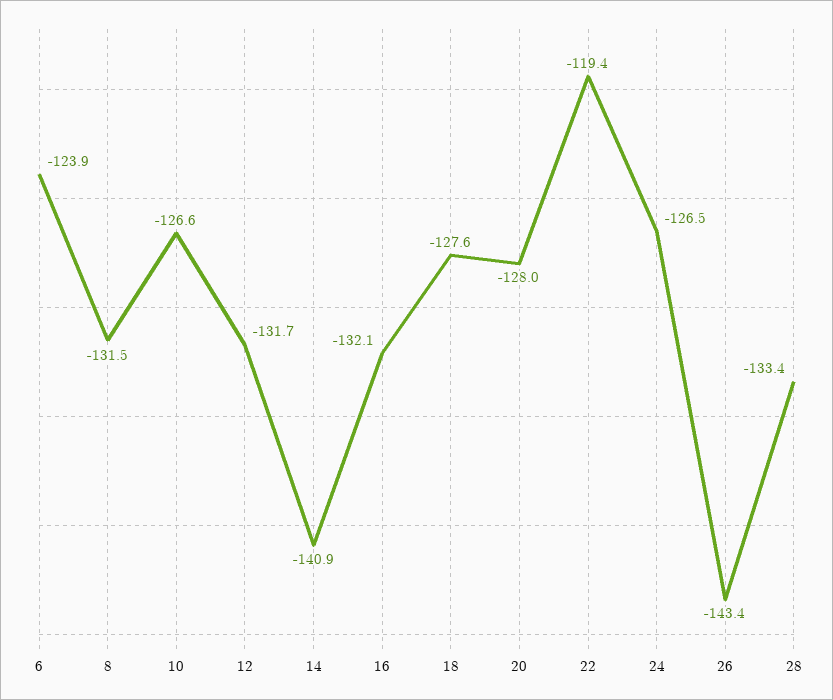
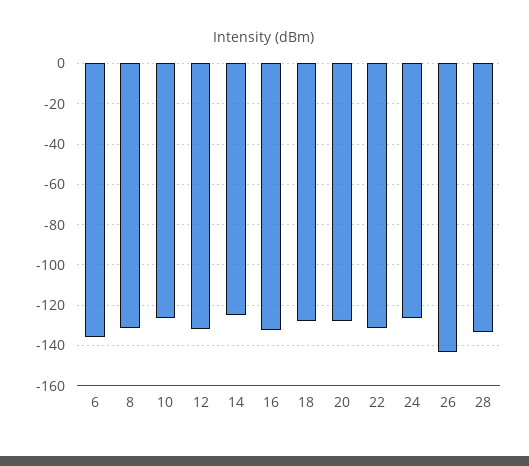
6: -123.9 -> -135
14: -140.9 -> -125
22: -119.4 -> -130

